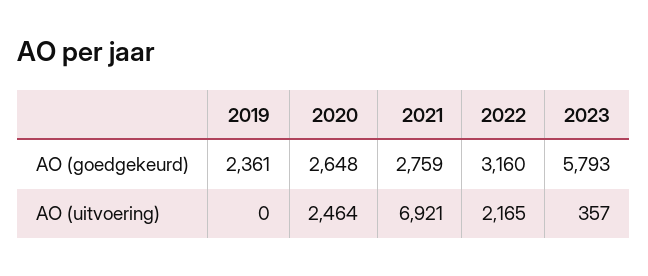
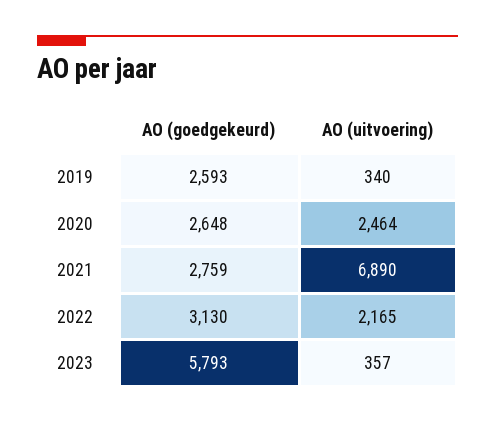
2019, AO (goedgekeurd): 2361 -> 2593
2022, AO (goedgekeurd): 3160 -> 3130
2019, AO (uitvoering): 0 -> 340
2021, AO (uitvoering): 6921 -> 6890

